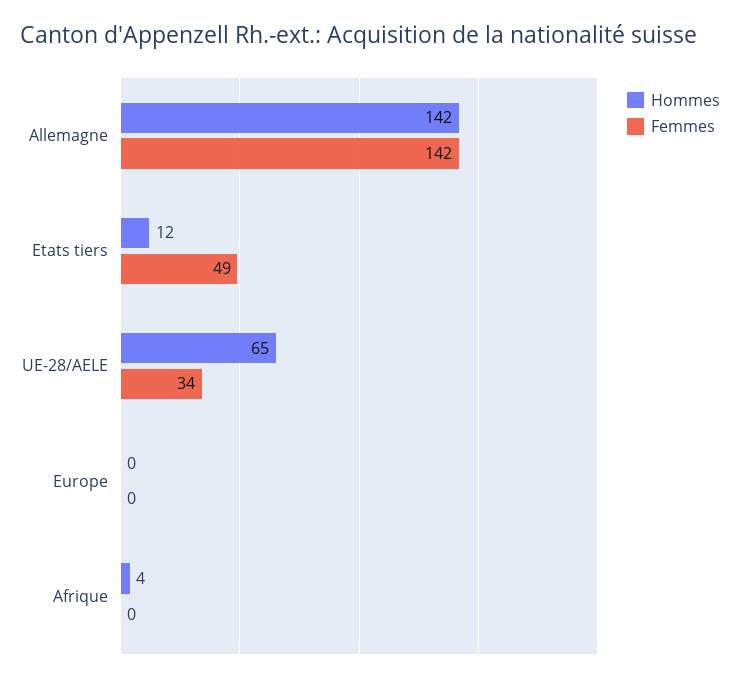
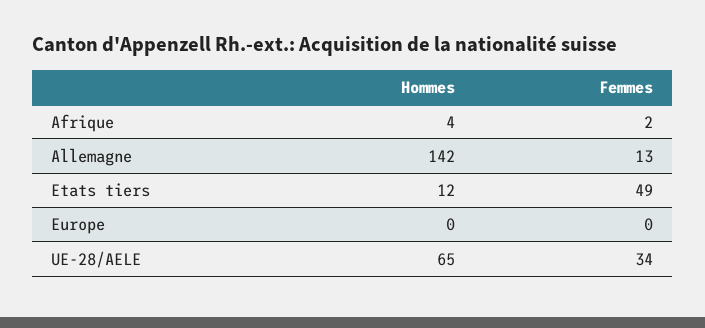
Femmes, Allemagne: 142 -> 13
Femmes, Afrique: 0 -> 2

